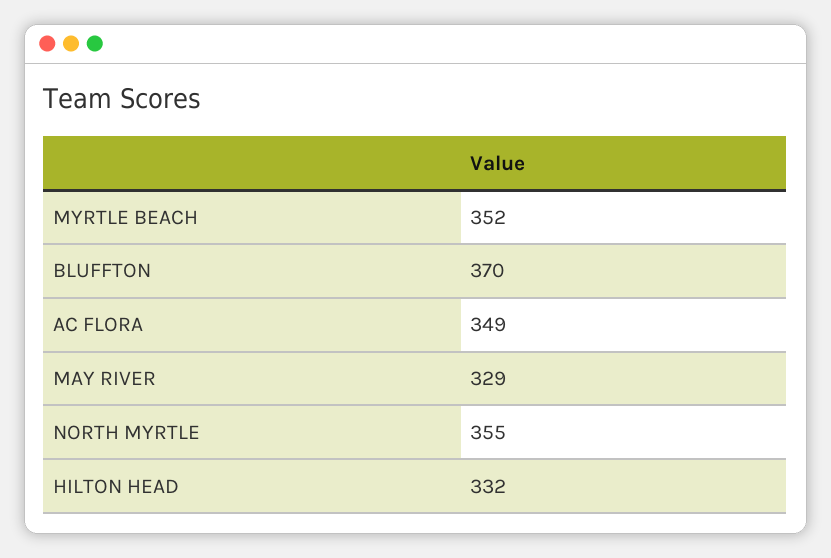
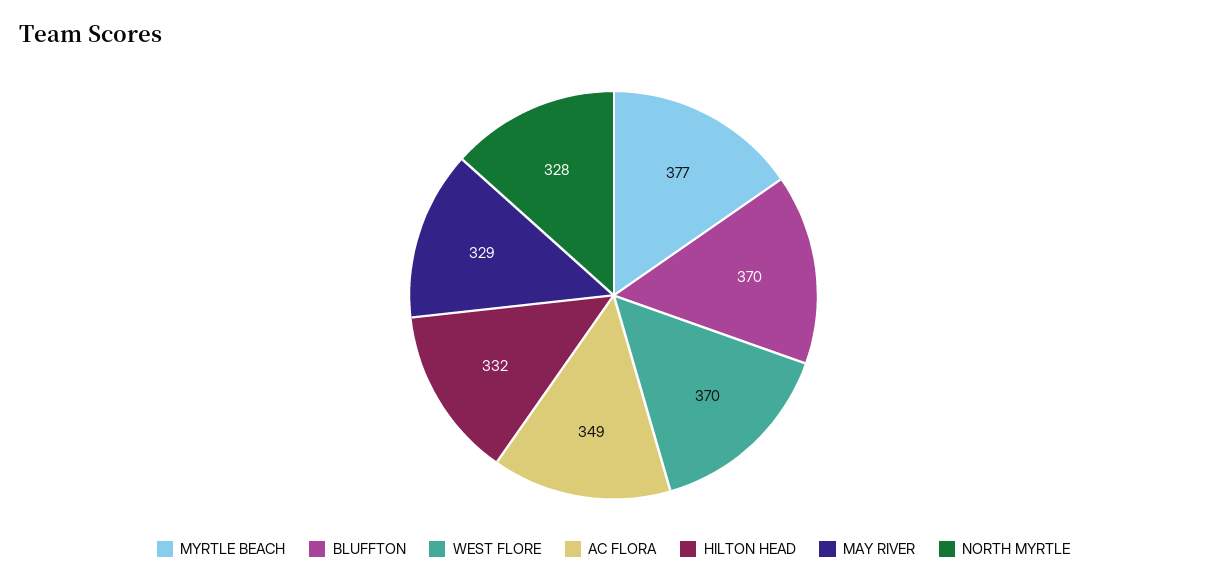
MYRTLE BEACH: 352 -> 377
NORTH MYRTLE: 355 -> 328
WEST FLORE: none -> 370

